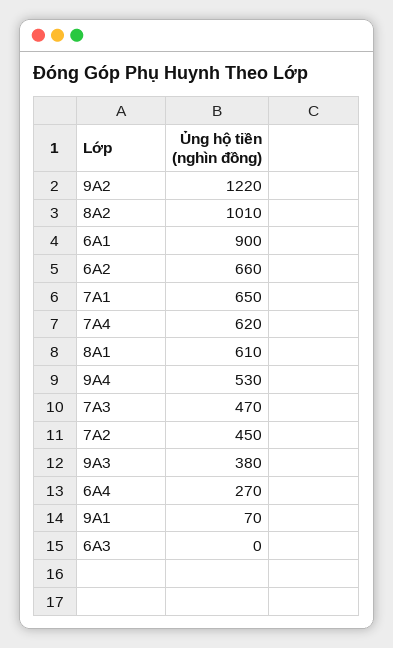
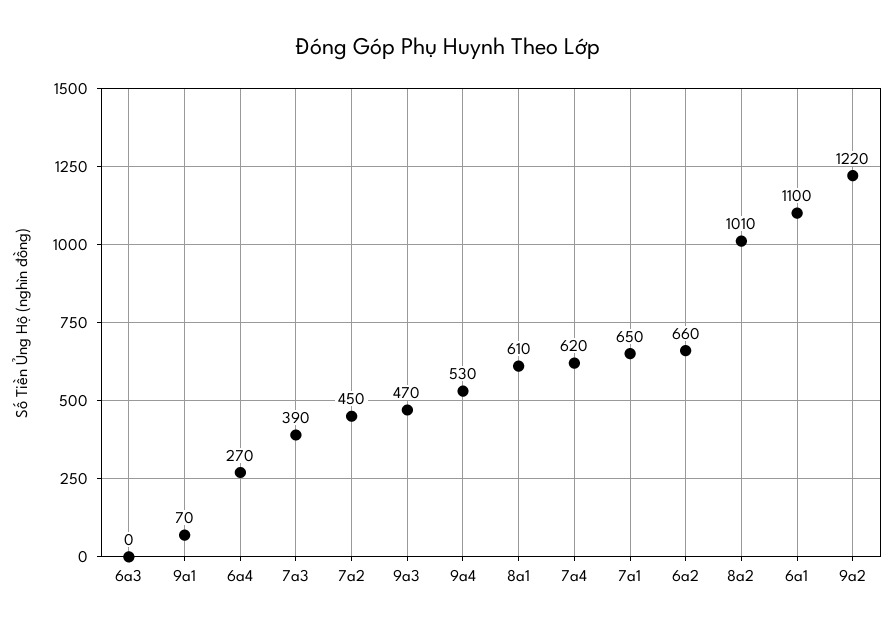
6A1: 900 -> 1100
7A3: 470 -> 390
9A3: 380 -> 470

